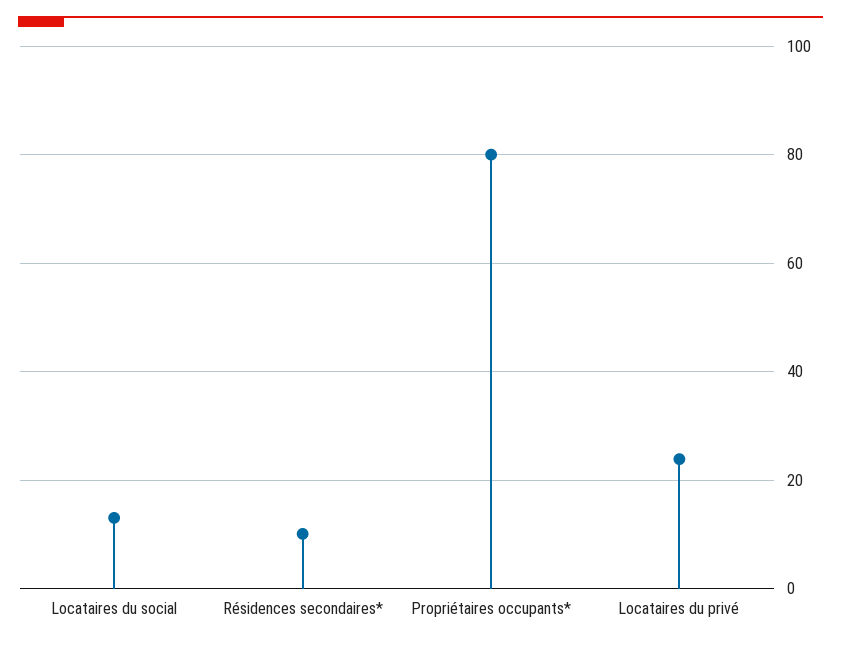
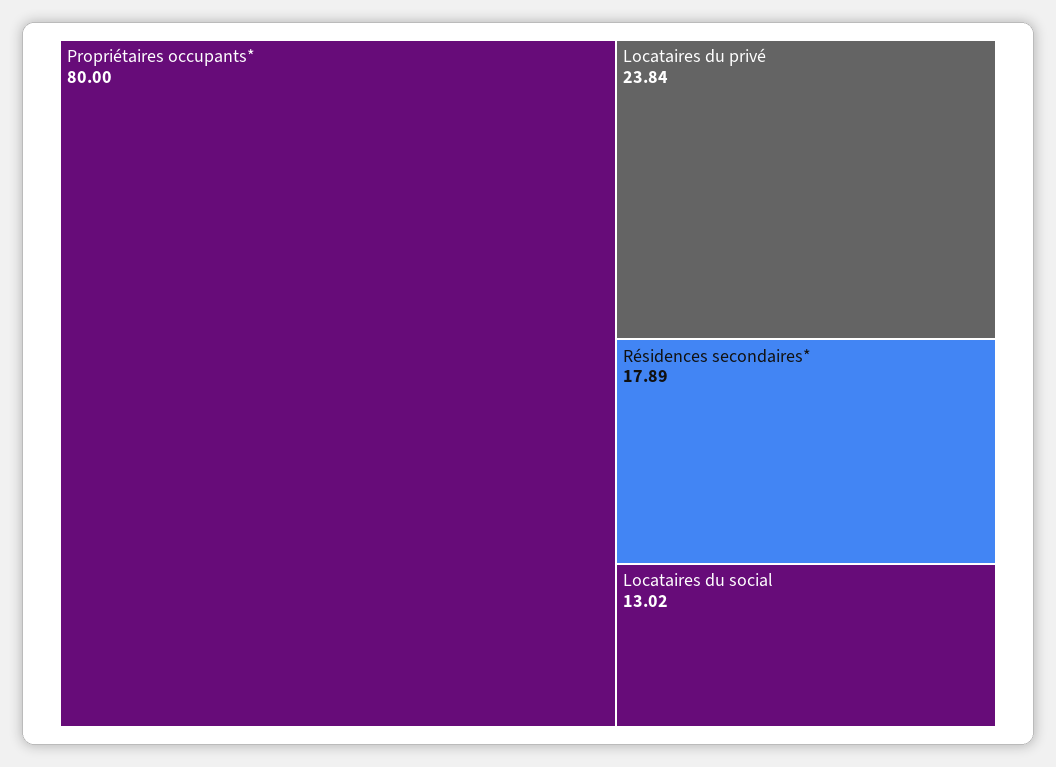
Résidences secondaires*: 10 -> 17.89

